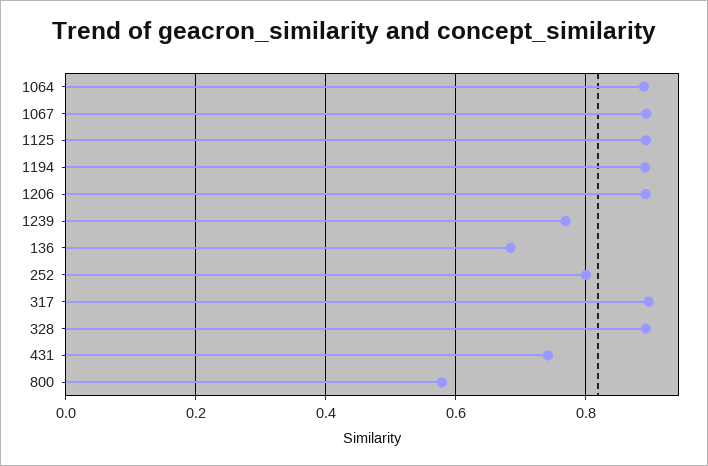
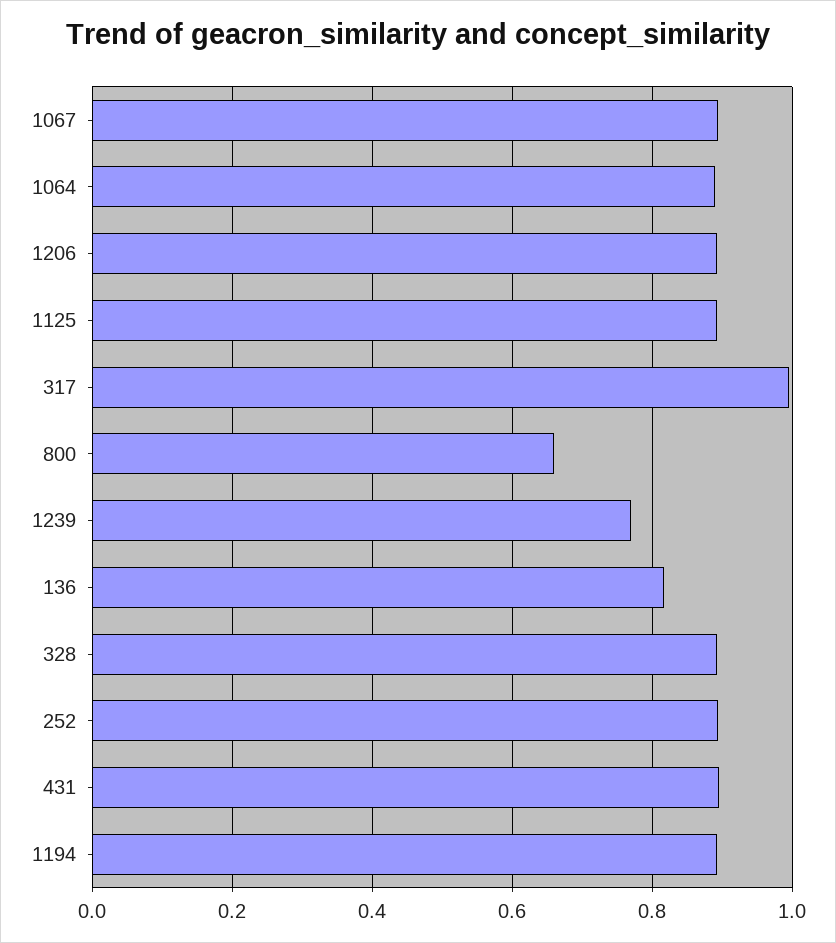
136: 0.68 -> 0.82
252: 0.8 -> 0.9
317: 0.9 -> 1
431: 0.74 -> 0.9
800: 0.58 -> 0.66

